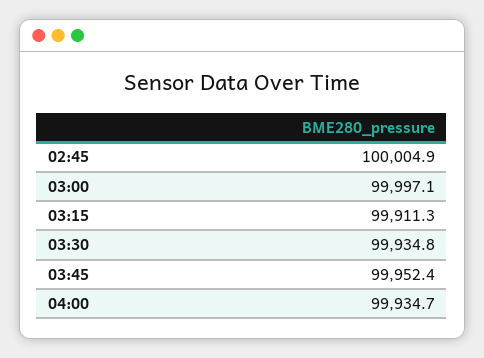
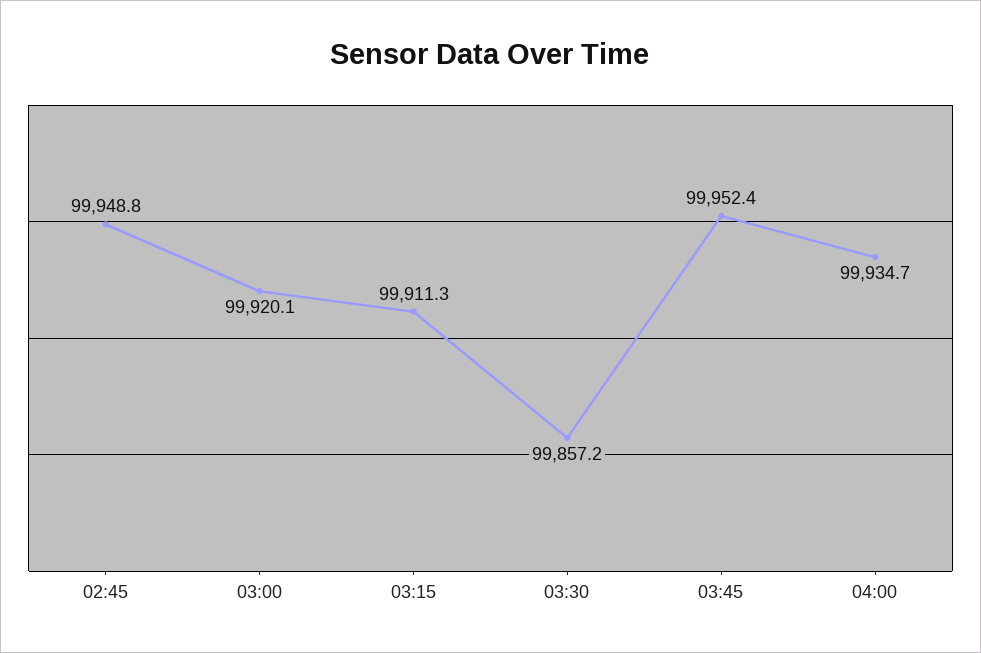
02:45: 100004.9 -> 99948.8
03:00: 99997.1 -> 99920.1
03:30: 99934.8 -> 99857.2

